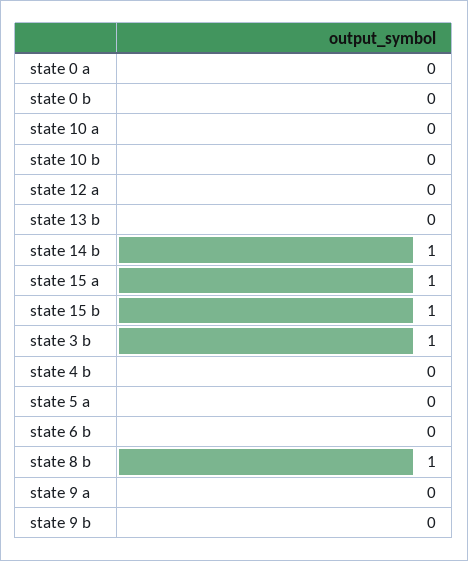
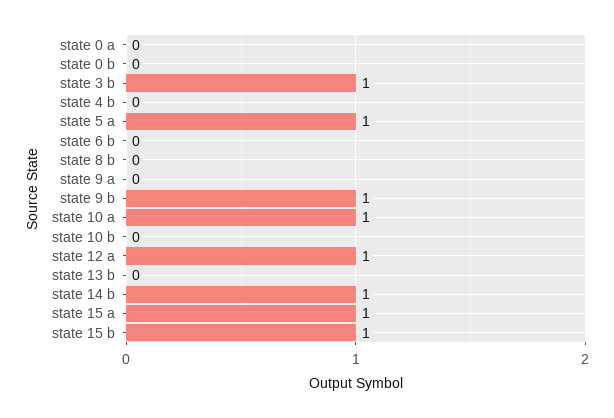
state 10 a: 0 -> 1
state 12 a: 0 -> 1
state 5 a: 0 -> 1
state 8 b: 1 -> 0
state 9 b: 0 -> 1

